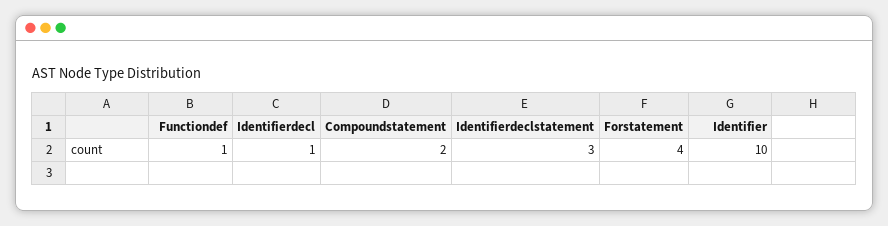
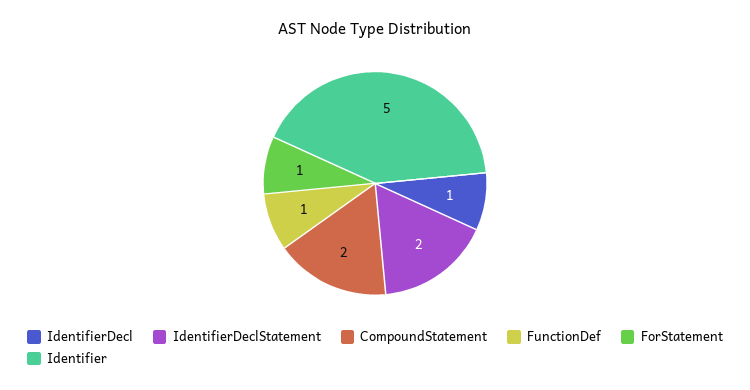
Identifierdeclstatement: 3 -> 2
Forstatement: 4 -> 1
Identifier: 10 -> 5

